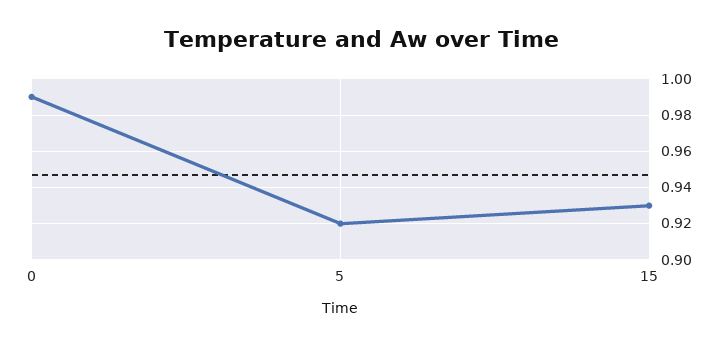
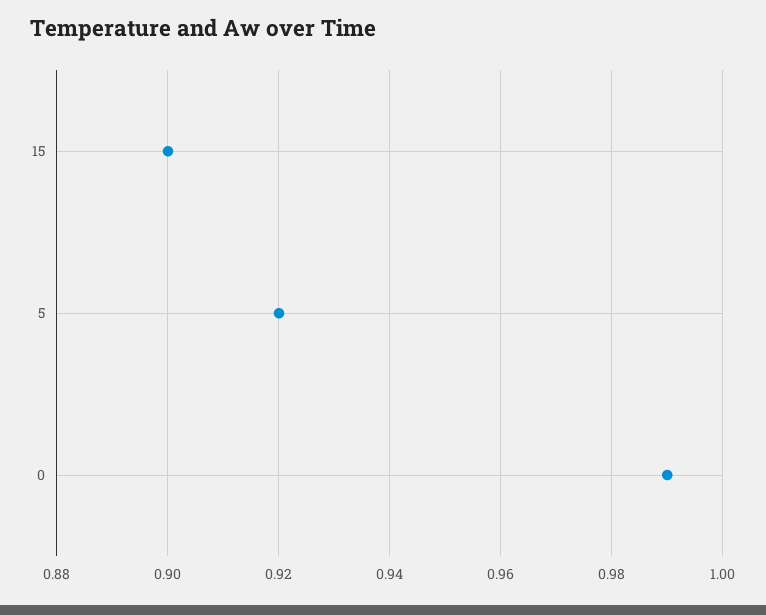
15: 0.93 -> 0.9

